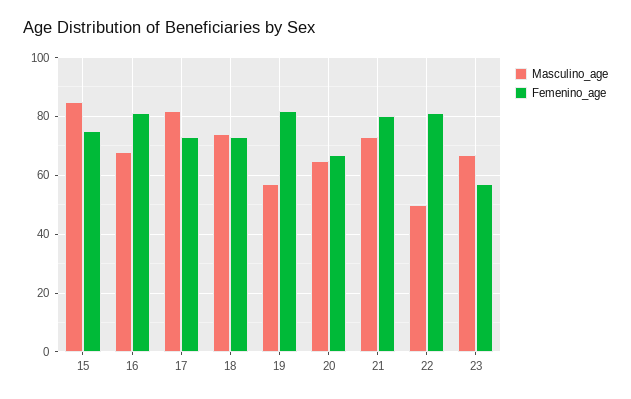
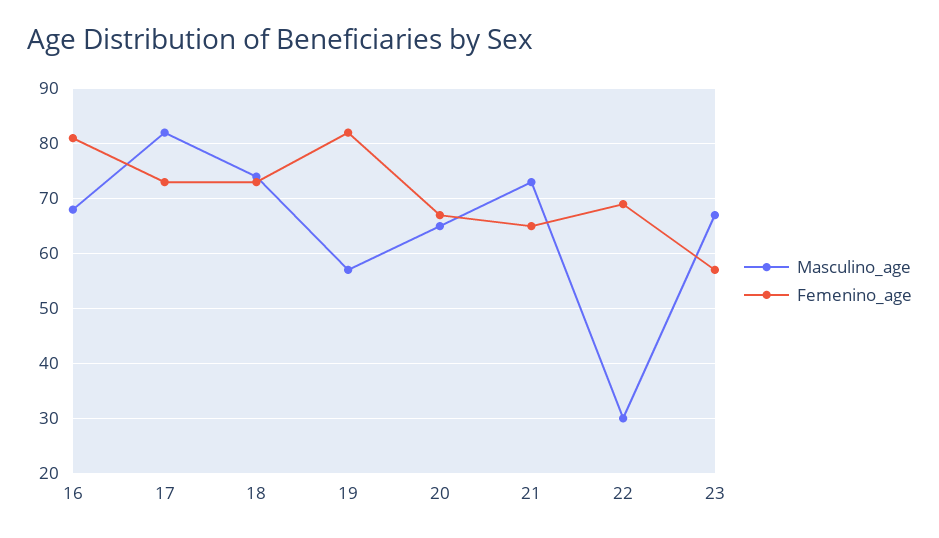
Masculino_age, 15: 85 -> none
Femenino_age, 15: 75 -> none
Femenino_age, 21: 80 -> 65
Masculino_age, 22: 50 -> 30
Femenino_age, 22: 80 -> 70

